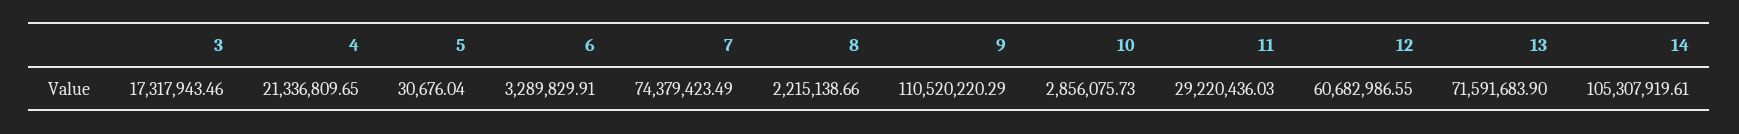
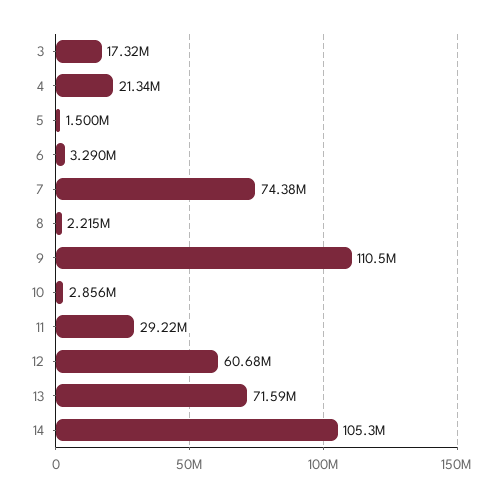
5: 30676.04 -> 1500000

